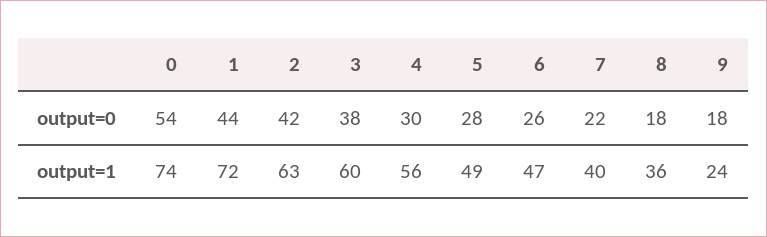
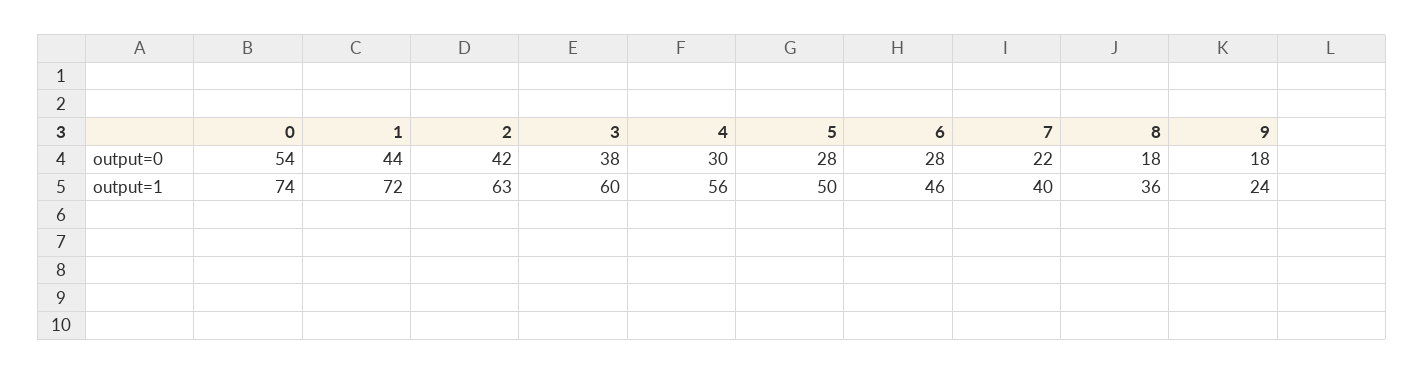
6, output=0: 26 -> 28
5, output=1: 49 -> 50
6, output=1: 47 -> 46

